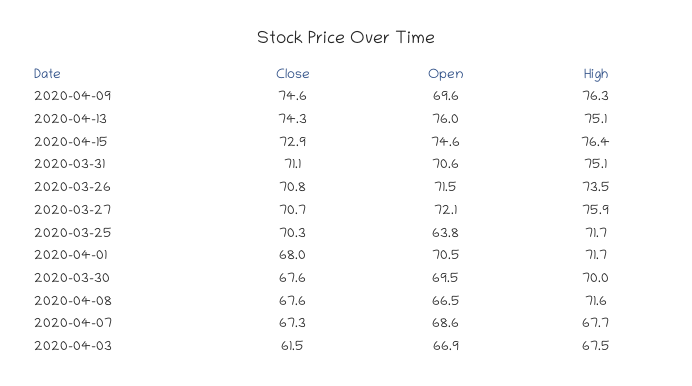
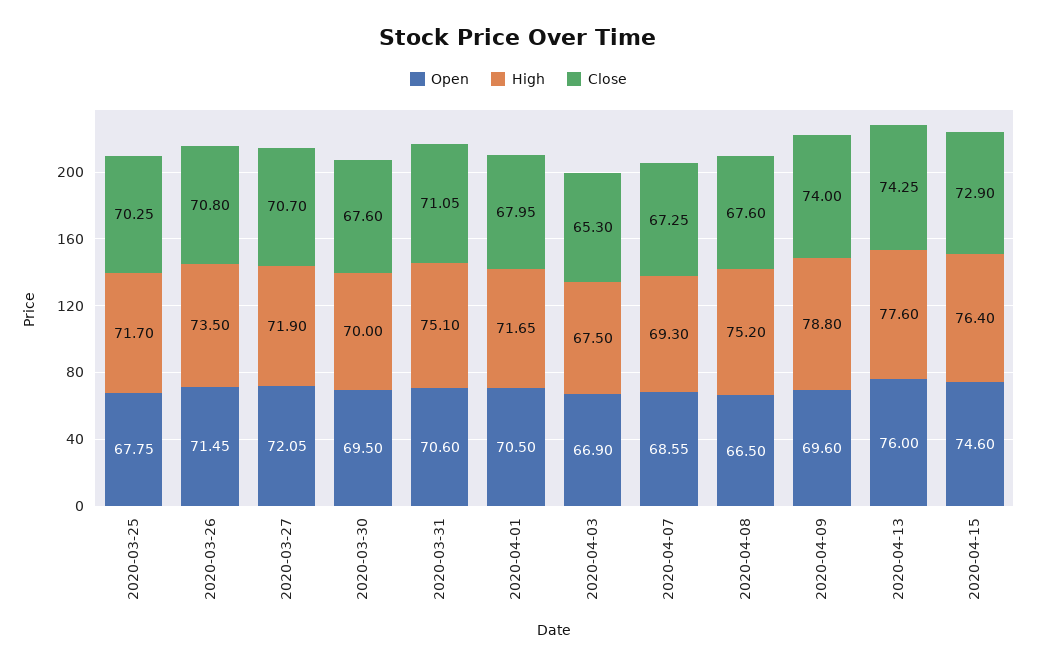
Close, 2020-04-09: 74.6 -> 74
High, 2020-04-09: 76.3 -> 78.8
High, 2020-04-13: 75.1 -> 77.6
High, 2020-03-27: 75.9 -> 71.9
Open, 2020-03-25: 63.8 -> 67.75
High, 2020-04-08: 71.6 -> 75.2
High, 2020-04-07: 67.7 -> 69.3
Close, 2020-04-03: 61.5 -> 65.3

